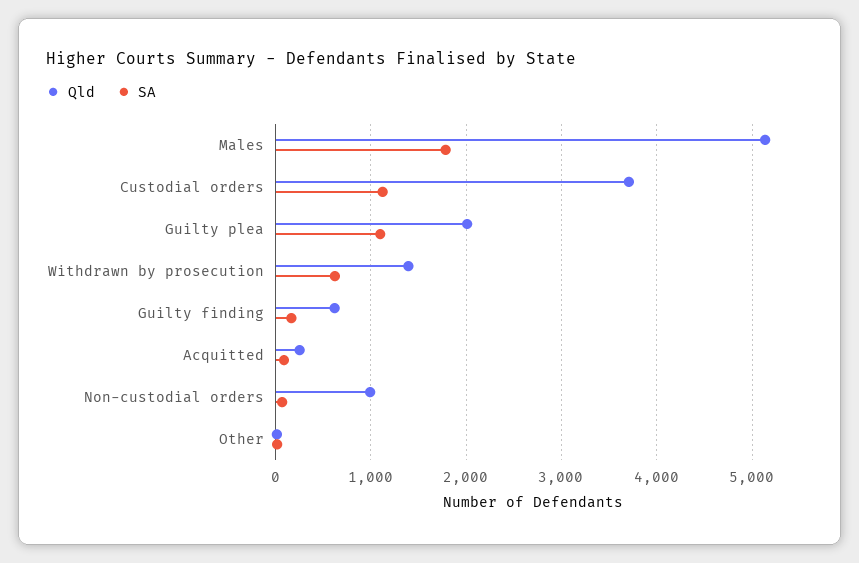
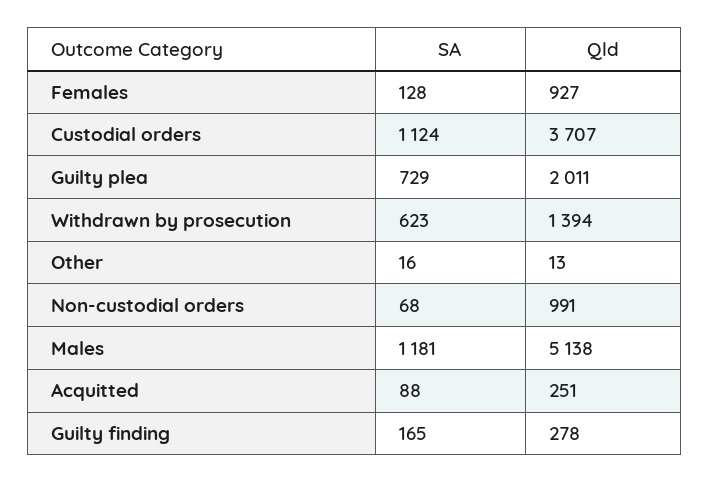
SA, Males: 1800 -> 1181
SA, Guilty plea: 1100 -> 729
Qld, Guilty finding: 600 -> 278
SA, Females: none -> 128
Qld, Females: none -> 927

